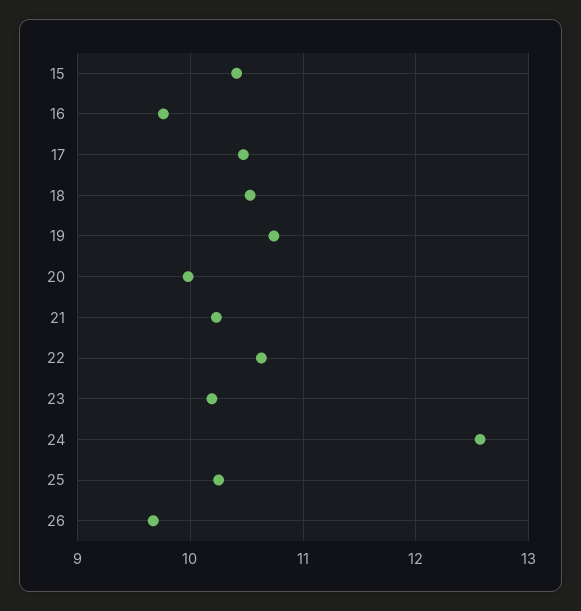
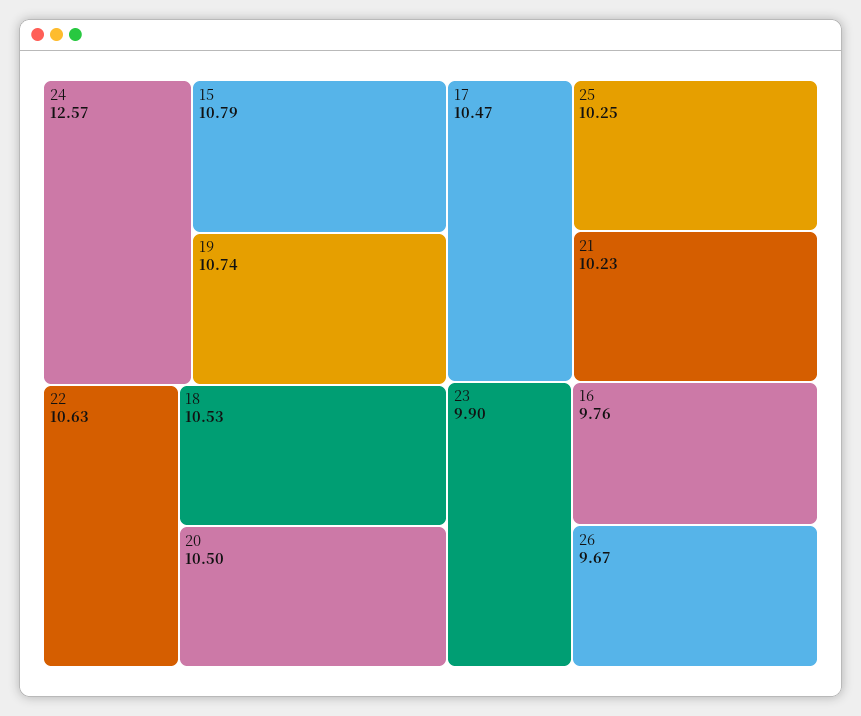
15: 10.4 -> 10.79
20: 10 -> 10.5
23: 10.2 -> 9.9

